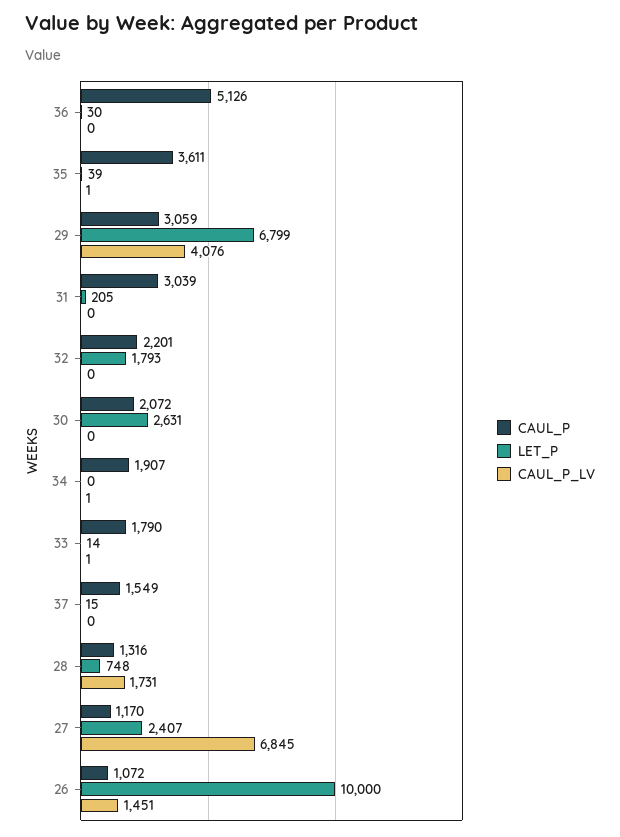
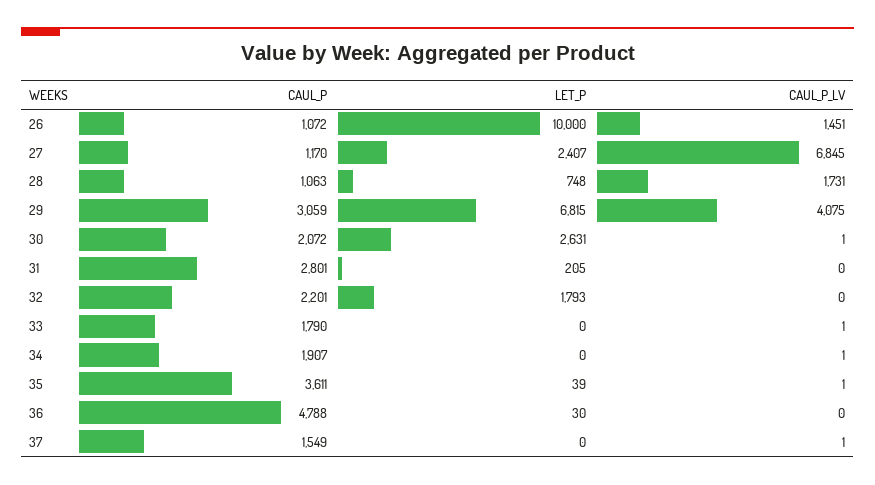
CAUL_P, 36: 5126 -> 4788
LET_P, 29: 6799 -> 6815
CAUL_P_LV, 29: 4076 -> 4075
CAUL_P, 31: 3039 -> 2801
CAUL_P_LV, 30: 0 -> 1
LET_P, 33: 14 -> 0
LET_P, 37: 15 -> 0
CAUL_P_LV, 37: 0 -> 1
CAUL_P, 28: 1316 -> 1063

